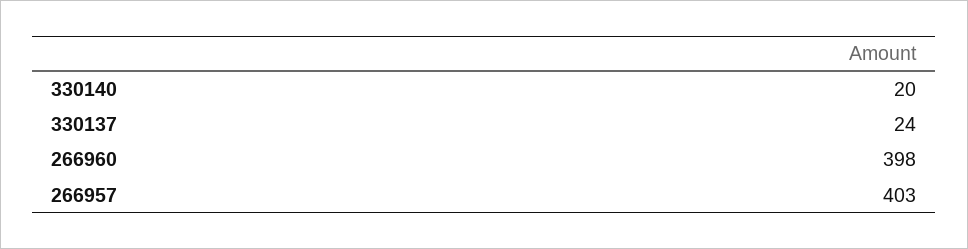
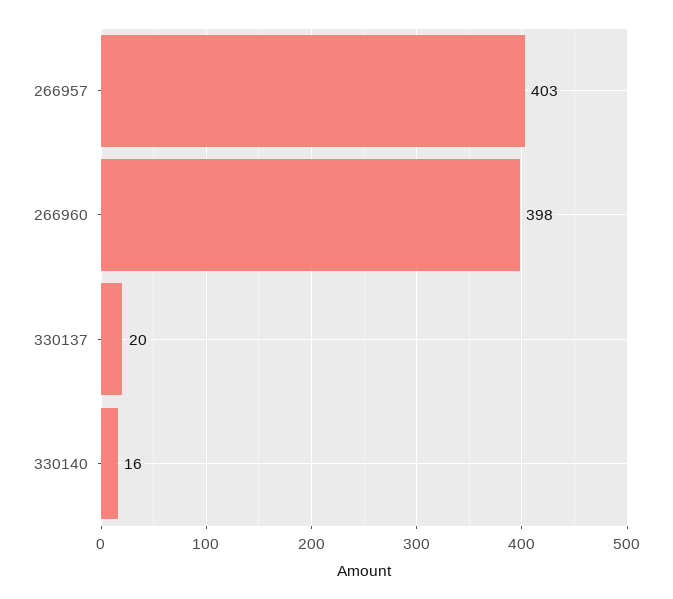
330140: 20 -> 16
330137: 24 -> 20

